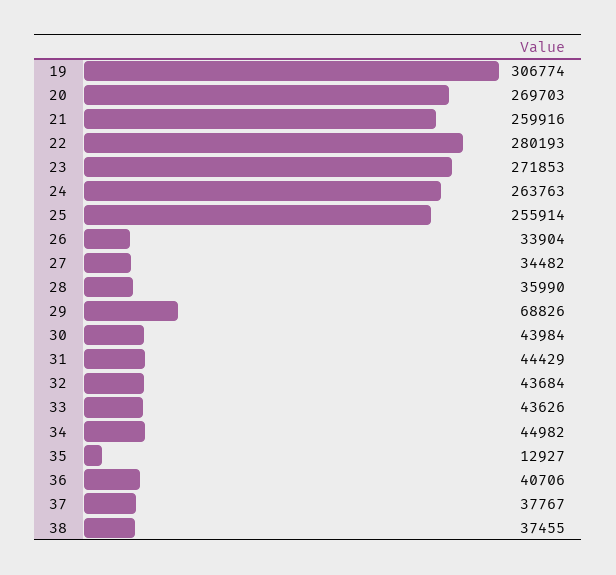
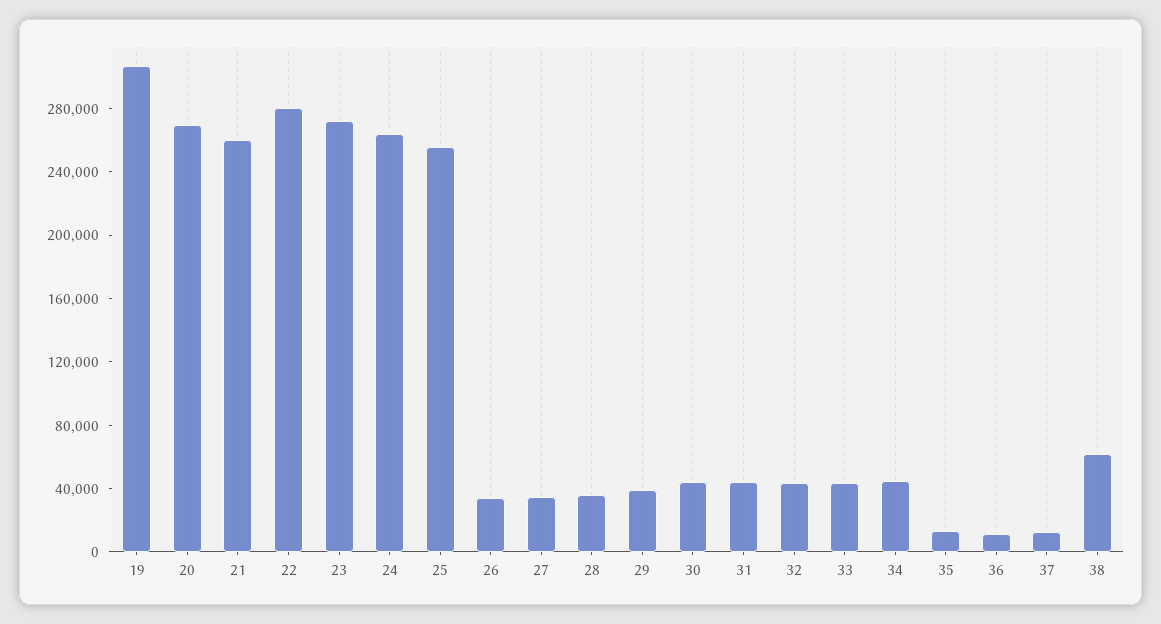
29: 68826 -> 40000
36: 40706 -> 10000
37: 37767 -> 10000
38: 37455 -> 60000

